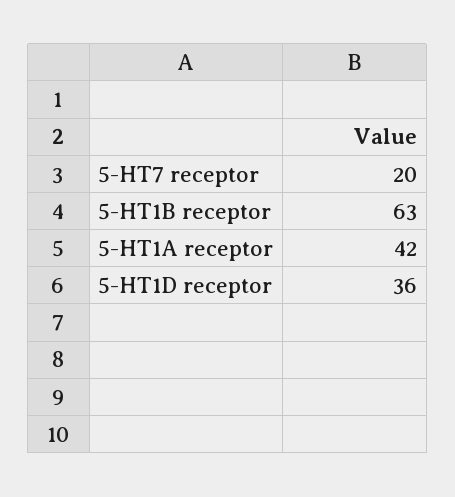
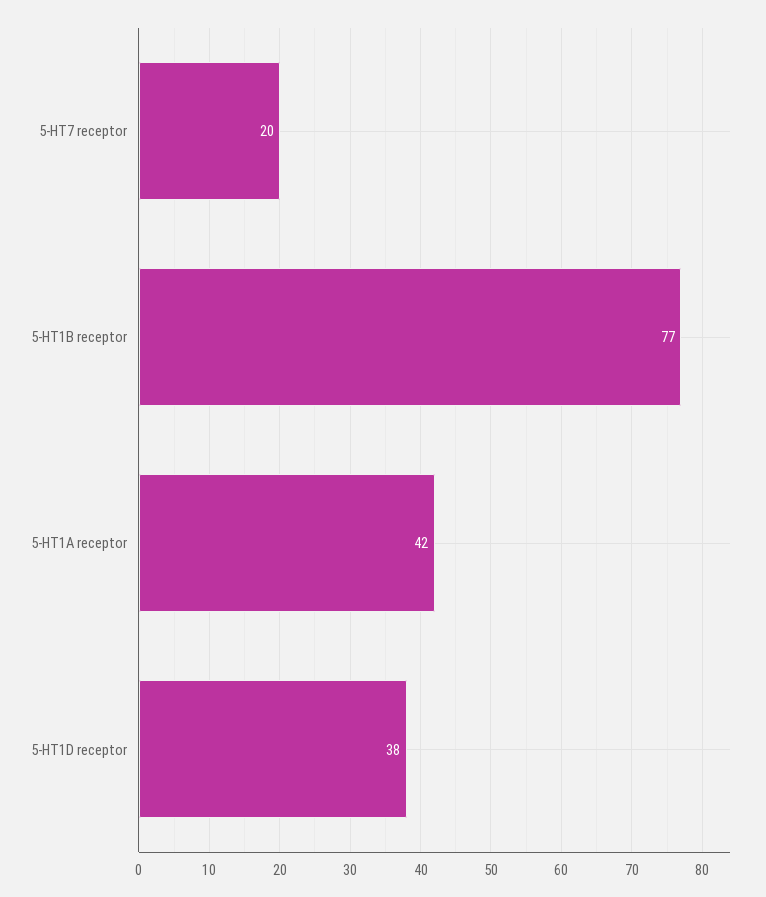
5-HT1B receptor: 63 -> 77
5-HT1D receptor: 36 -> 38

